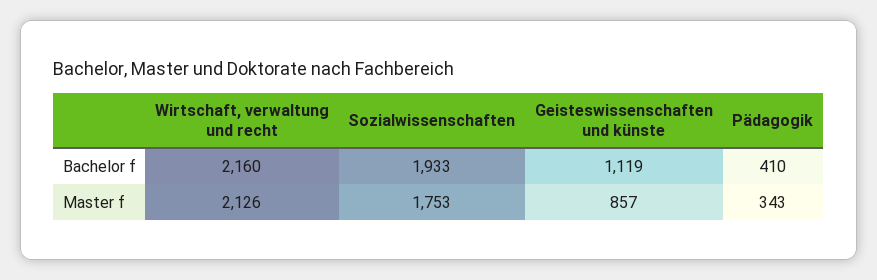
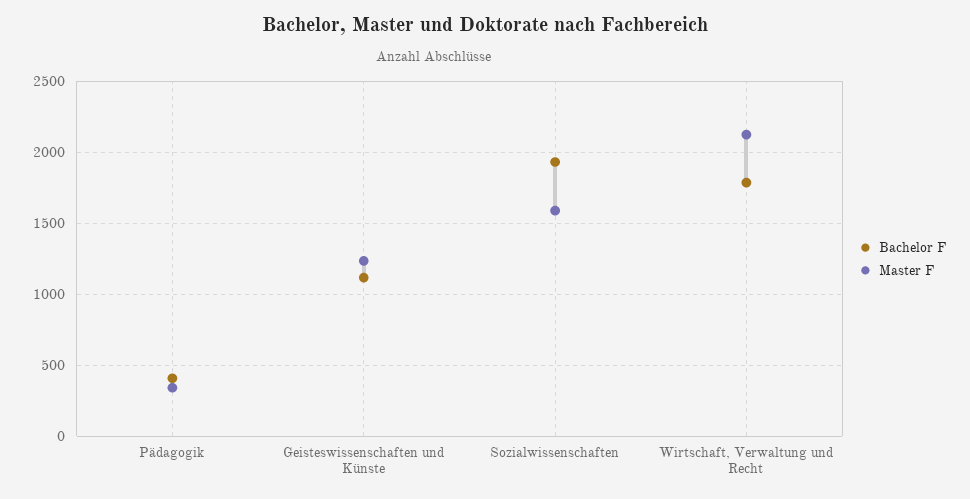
Bachelor f, Wirtschaft, verwaltung und recht: 2160 -> 1800
Master f, Sozialwissenschaften: 1753 -> 1600
Master f, Geisteswissenschaften und künste: 857 -> 1250

